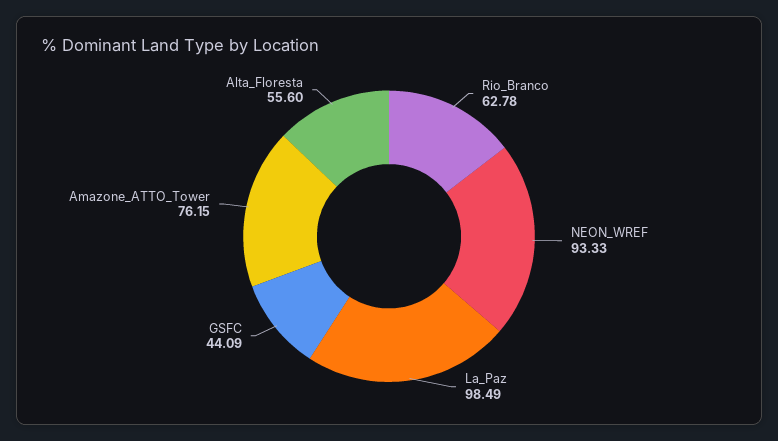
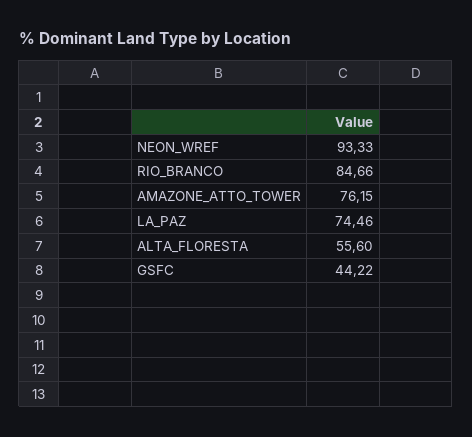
Rio_Branco: 62.78 -> 84.66
La_Paz: 98.49 -> 74.46
GSFC: 44.09 -> 44.22

